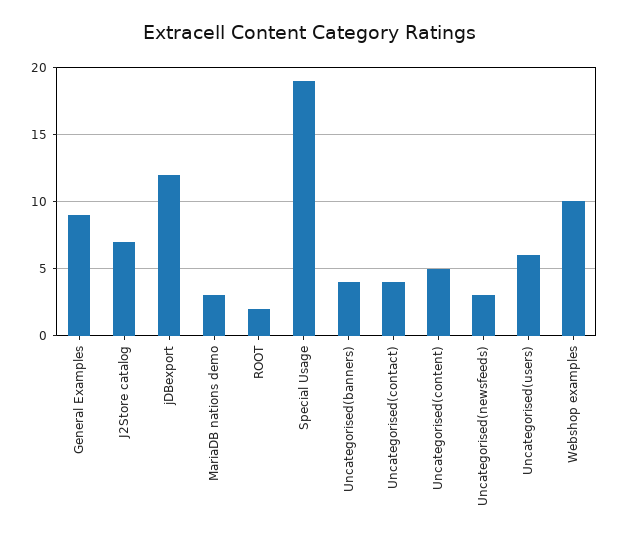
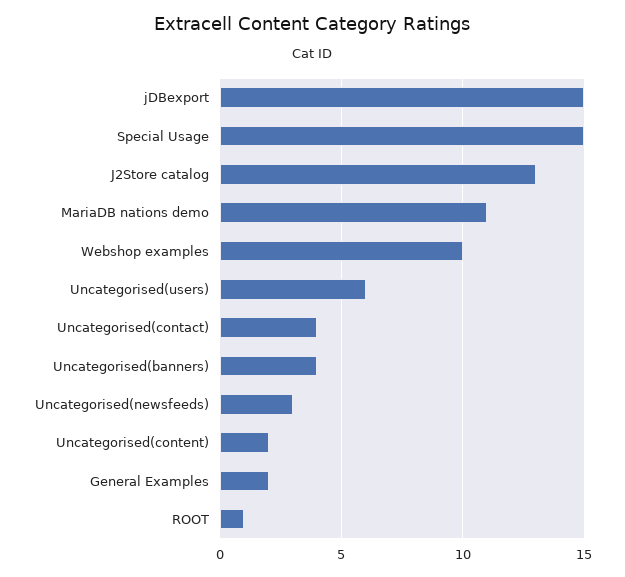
General Examples: 9 -> 2
J2Store catalog: 7 -> 13
jDBexport: 12 -> 15
MariaDB nations demo: 3 -> 11
ROOT: 2 -> 1
Special Usage: 19 -> 15
Uncategorised(content): 5 -> 2

